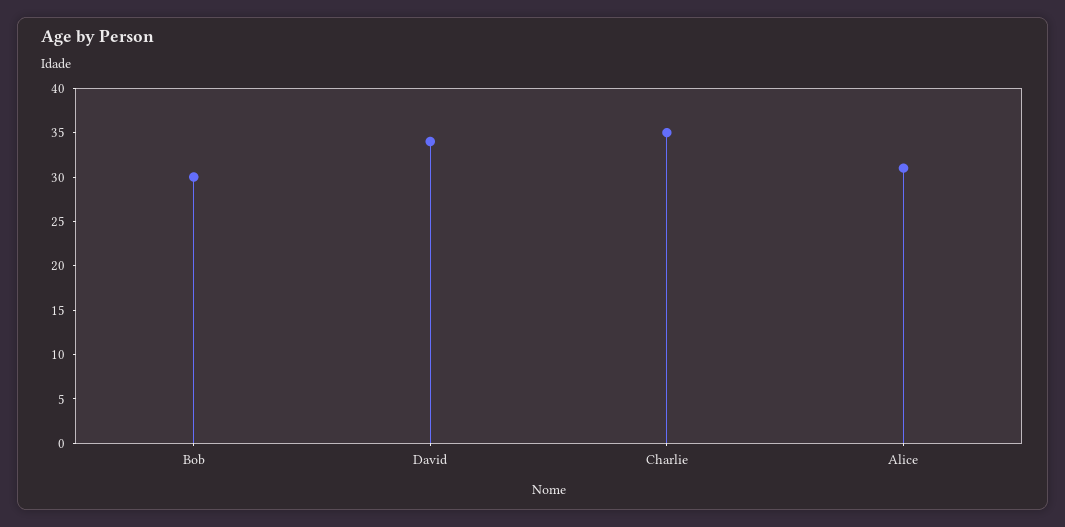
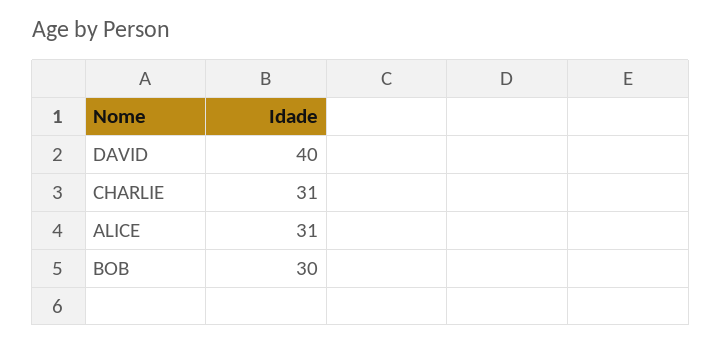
David: 34 -> 40
Charlie: 35 -> 31

